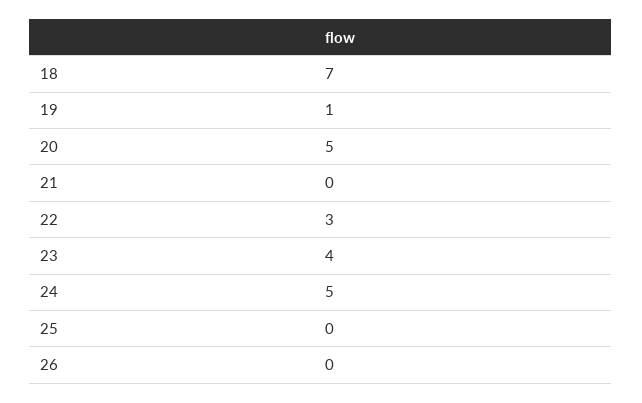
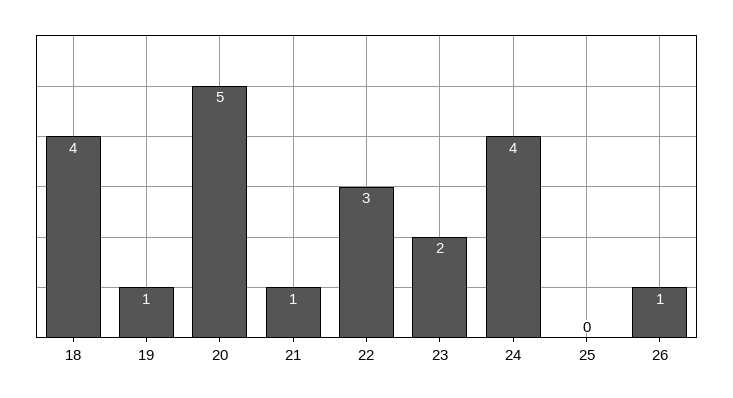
18: 7 -> 4
21: 0 -> 1
23: 4 -> 2
24: 5 -> 4
26: 0 -> 1

